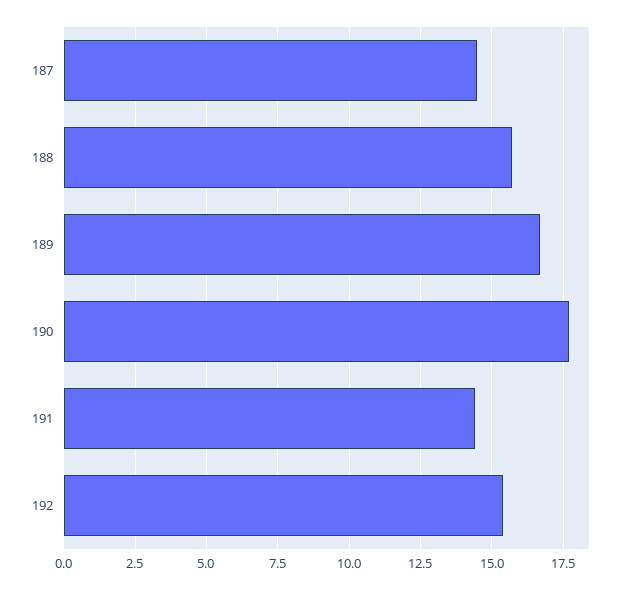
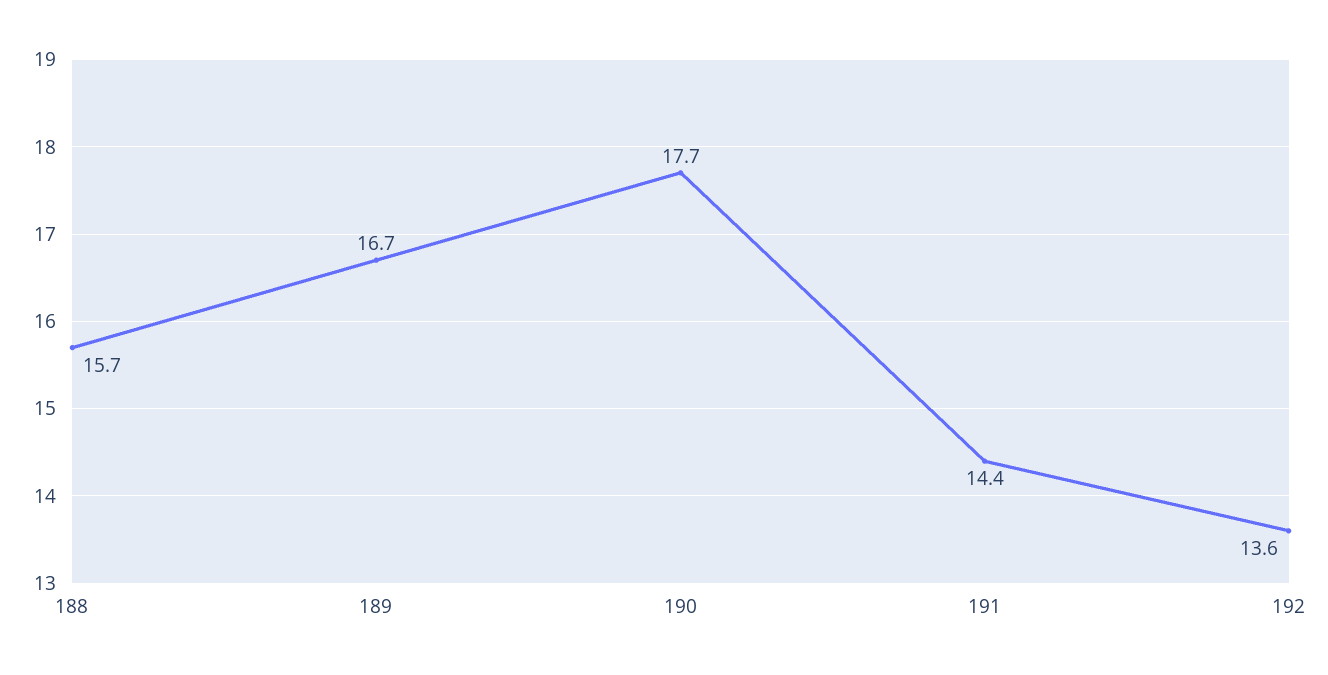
187: 14.5 -> none
192: 15.5 -> 13.6

